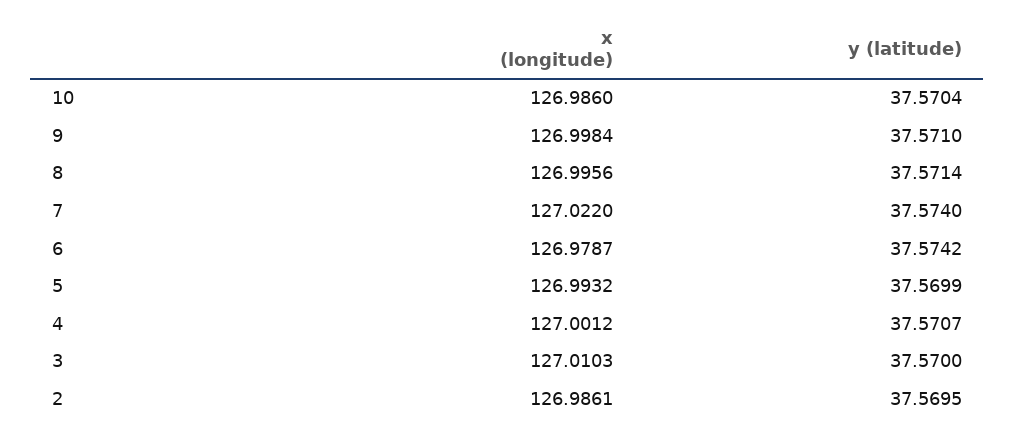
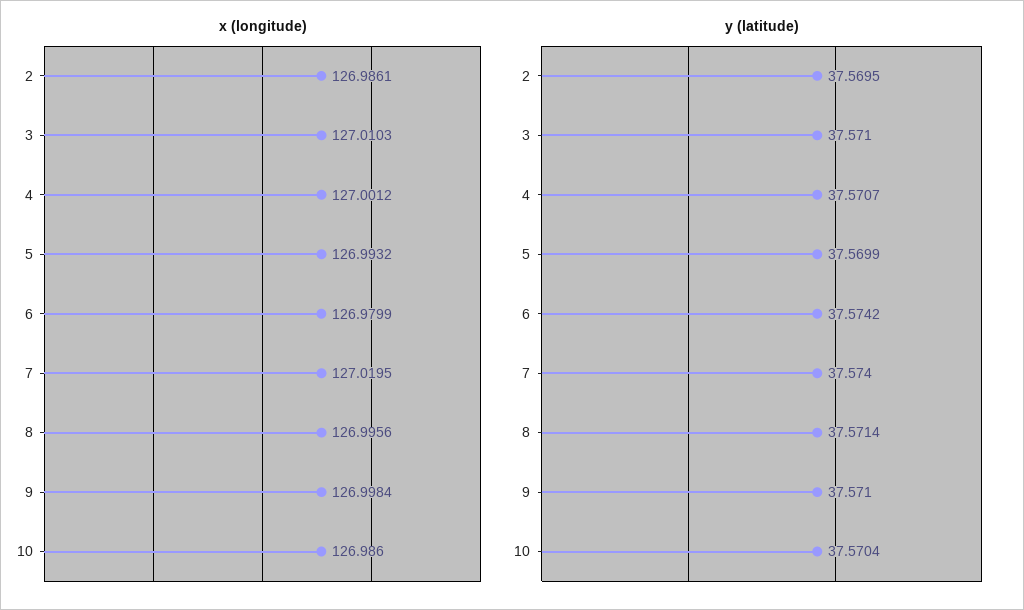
x (longitude), 7: 127.022 -> 127.0195
x (longitude), 6: 126.9787 -> 126.9799
y (latitude), 3: 37.57 -> 37.571

